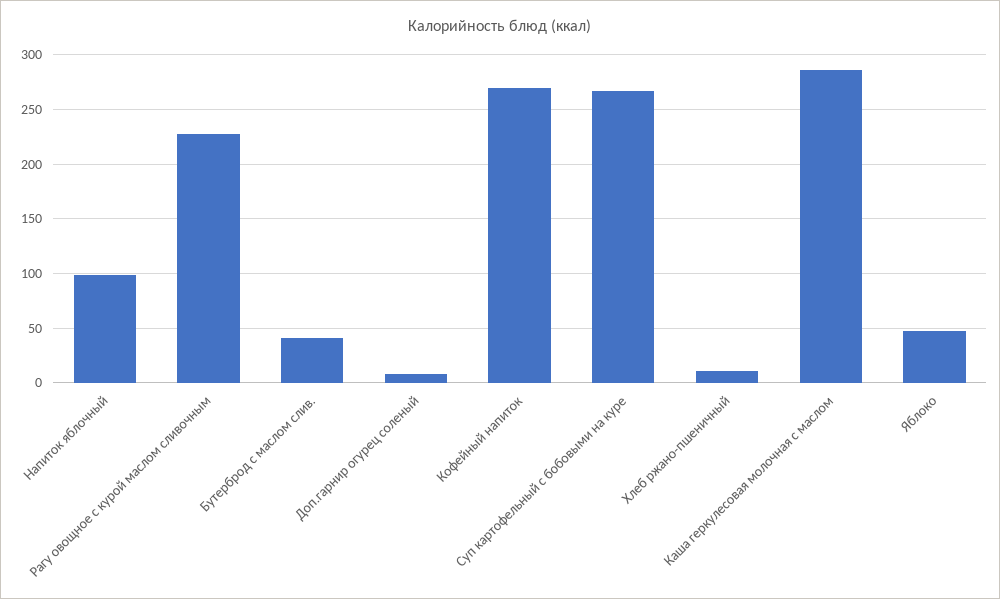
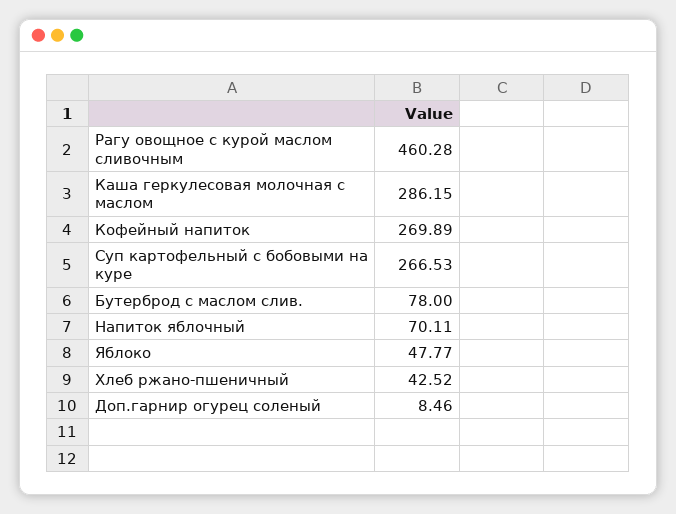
Напиток яблочный: 100 -> 70.11
Рагу овощное с курой маслом сливочным: 230 -> 460.28
Бутерброд с маслом слив.: 40 -> 78
Хлеб ржано-пшеничный: 10 -> 42.52

